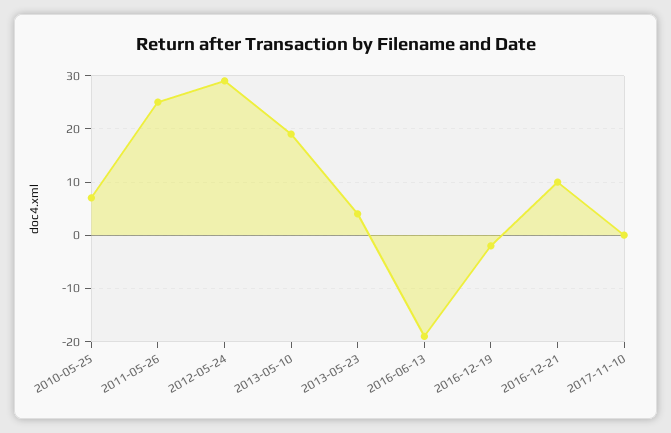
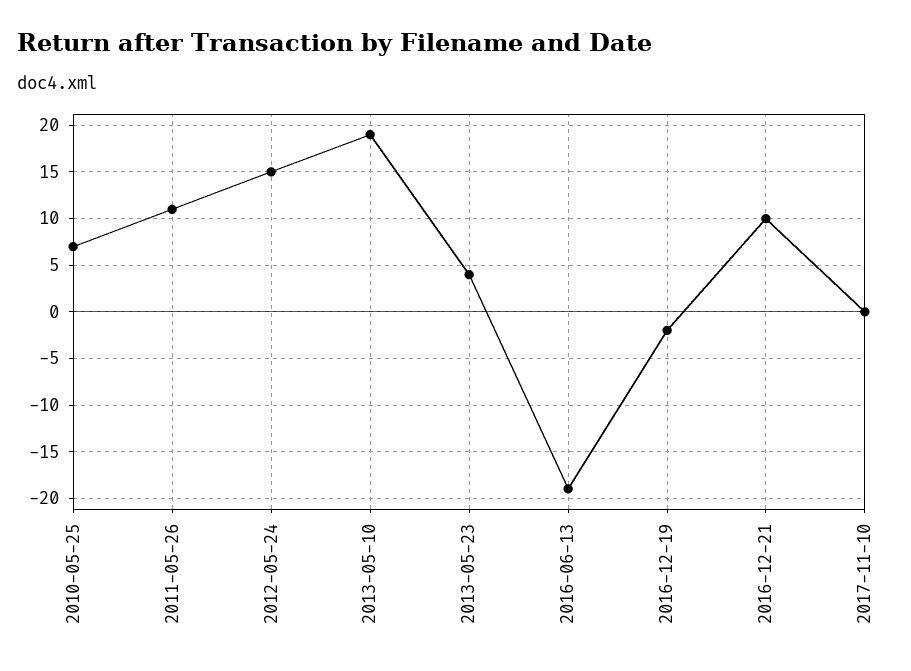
2011-05-26: 25 -> 11
2012-05-24: 30 -> 15

